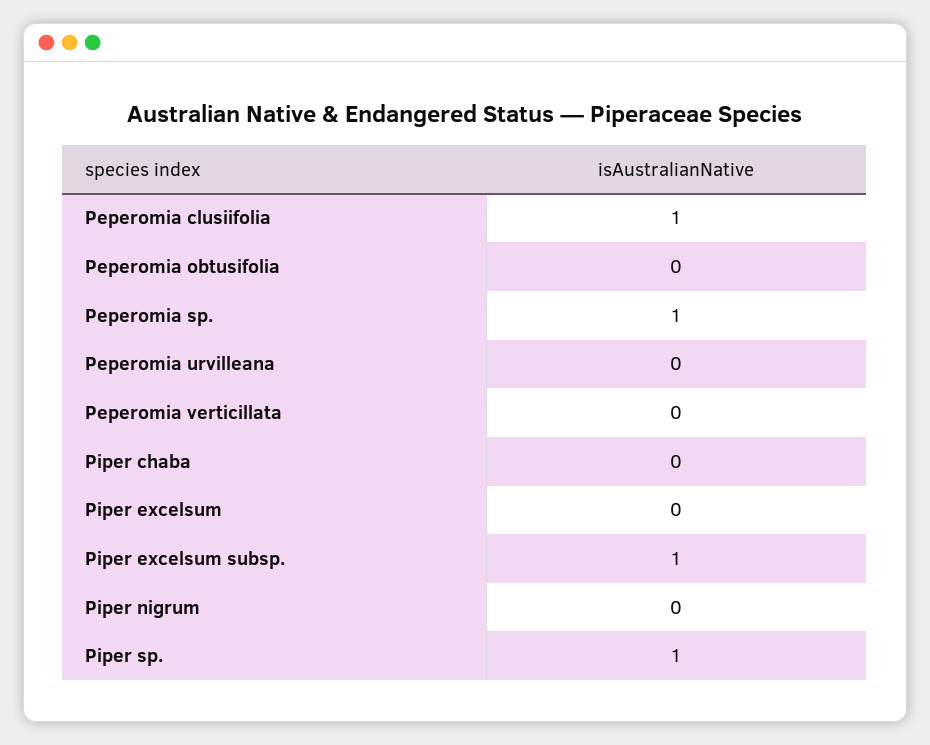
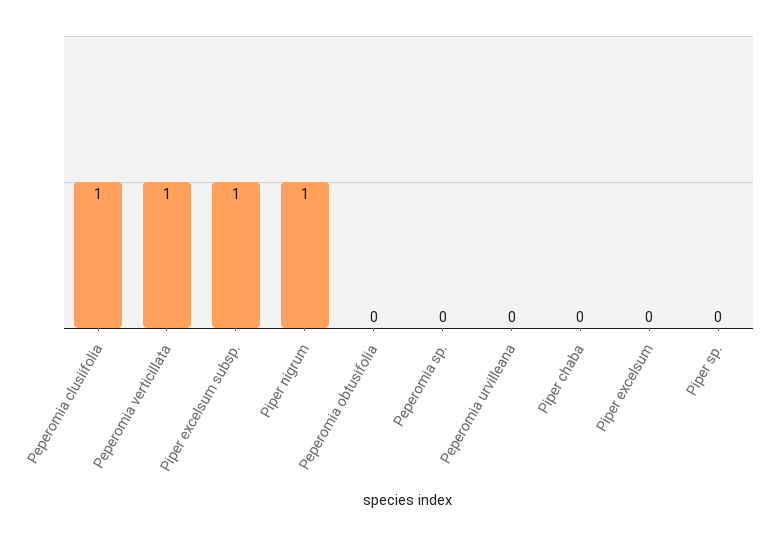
Peperomia sp.: 1 -> 0
Peperomia verticillata: 0 -> 1
Piper nigrum: 0 -> 1
Piper sp.: 1 -> 0

